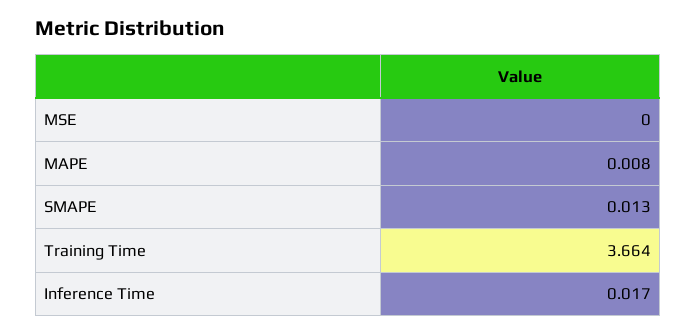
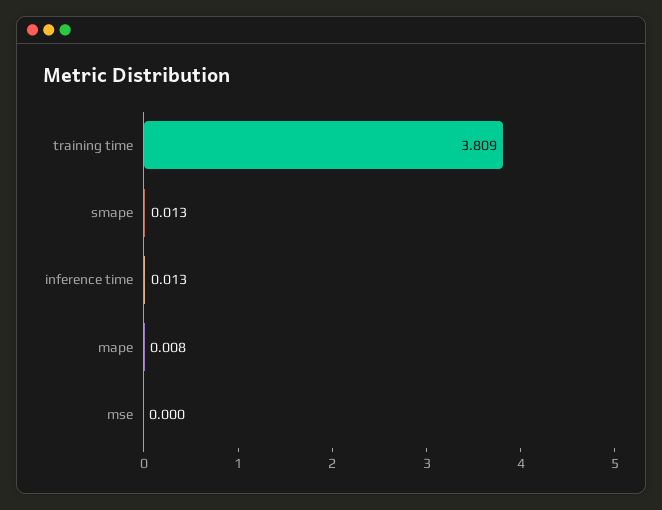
Training Time: 3.664 -> 3.809
Inference Time: 0.017 -> 0.013

